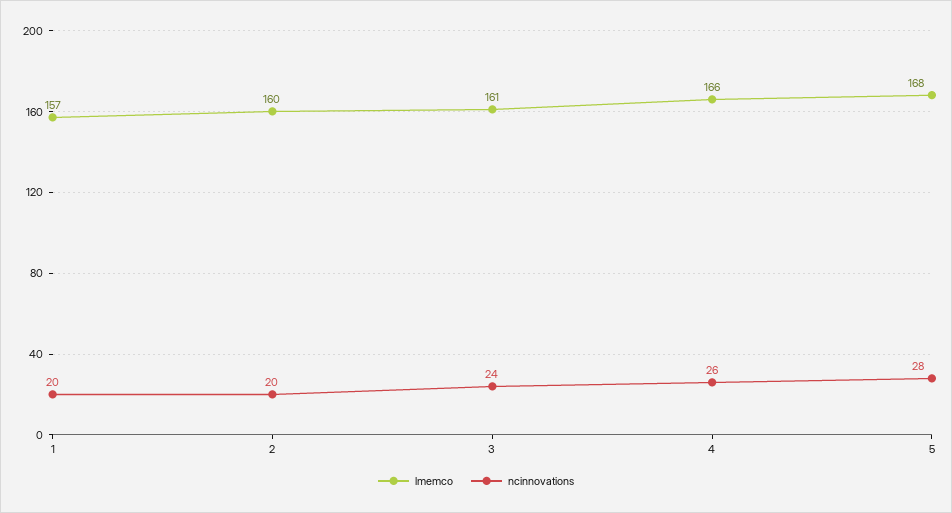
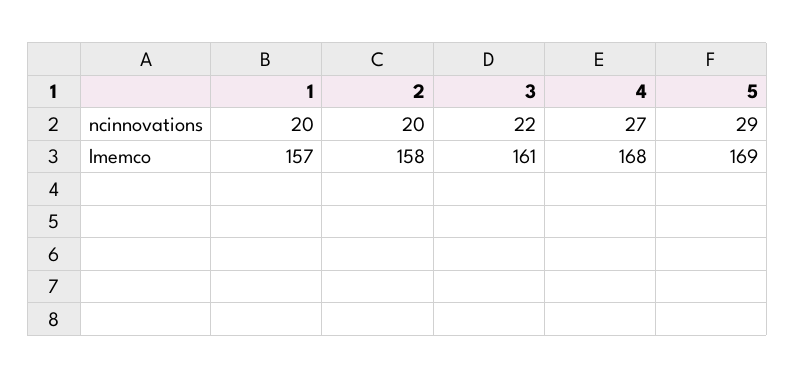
lmemco, 2: 160 -> 158
ncinnovations, 3: 24 -> 22
lmemco, 4: 166 -> 168
ncinnovations, 4: 26 -> 27
lmemco, 5: 168 -> 169
ncinnovations, 5: 28 -> 29

